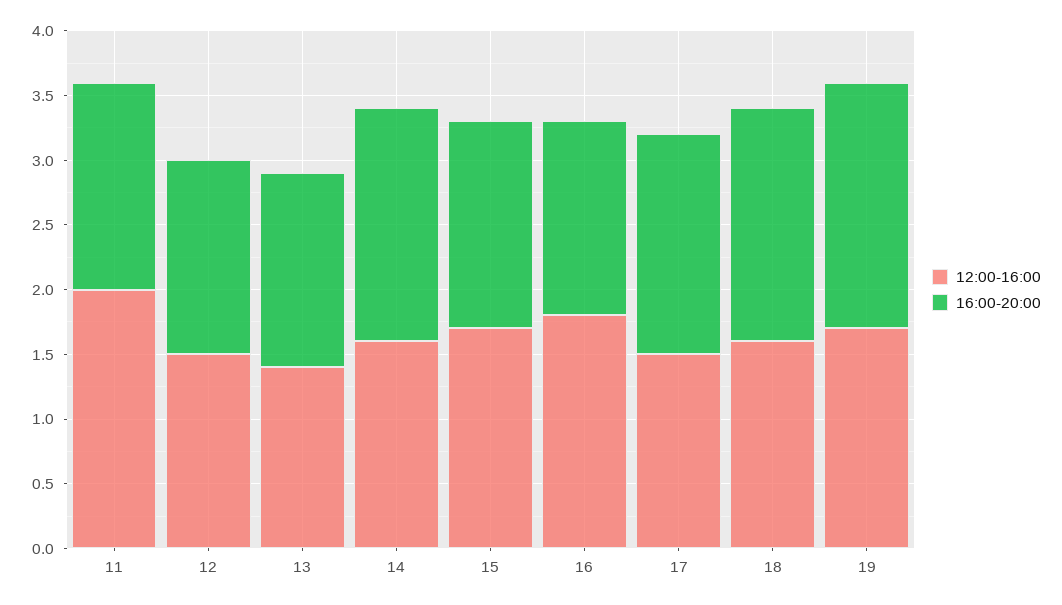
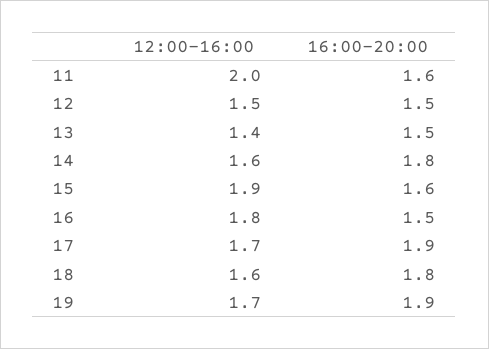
12:00-16:00, 15: 1.7 -> 1.9
12:00-16:00, 17: 1.5 -> 1.7
16:00-20:00, 17: 1.7 -> 1.9

